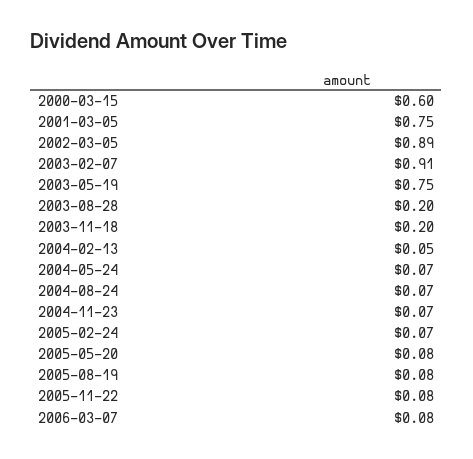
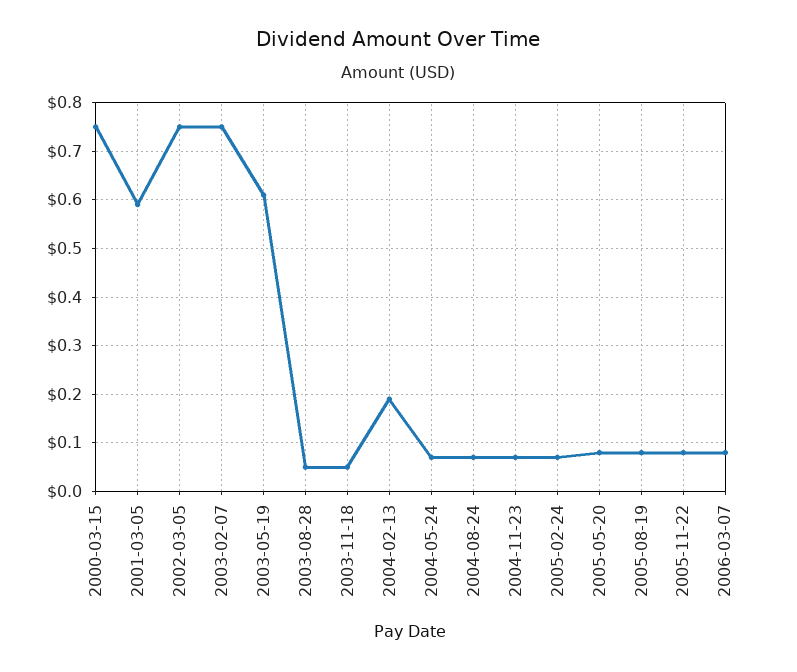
2000-03-15: 0.6 -> 0.75
2001-03-05: 0.75 -> 0.6
2002-03-05: 0.89 -> 0.75
2003-02-07: 0.91 -> 0.75
2003-05-19: 0.75 -> 0.6
2003-08-28: 0.2 -> 0.05
2003-11-18: 0.2 -> 0.05
2004-02-13: 0.05 -> 0.2

